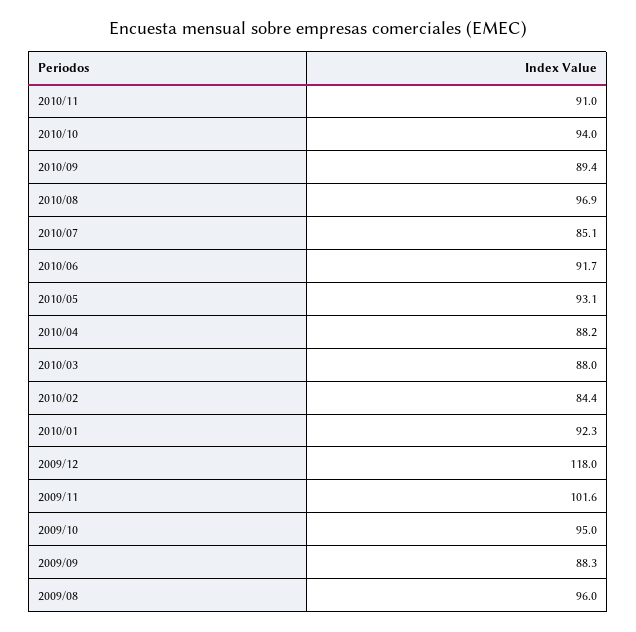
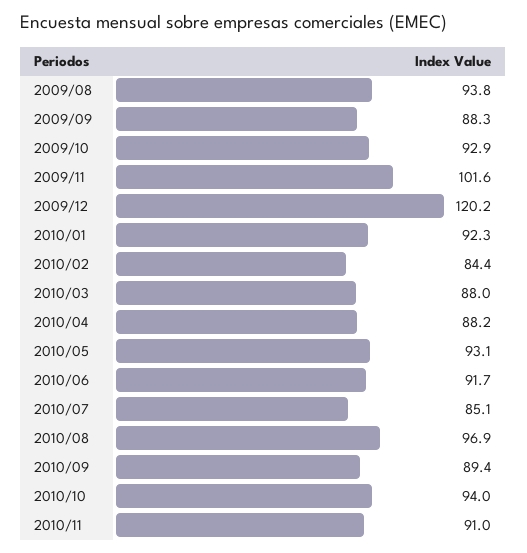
2009/12: 118 -> 120.2
2009/10: 95 -> 92.9
2009/08: 96 -> 93.8

